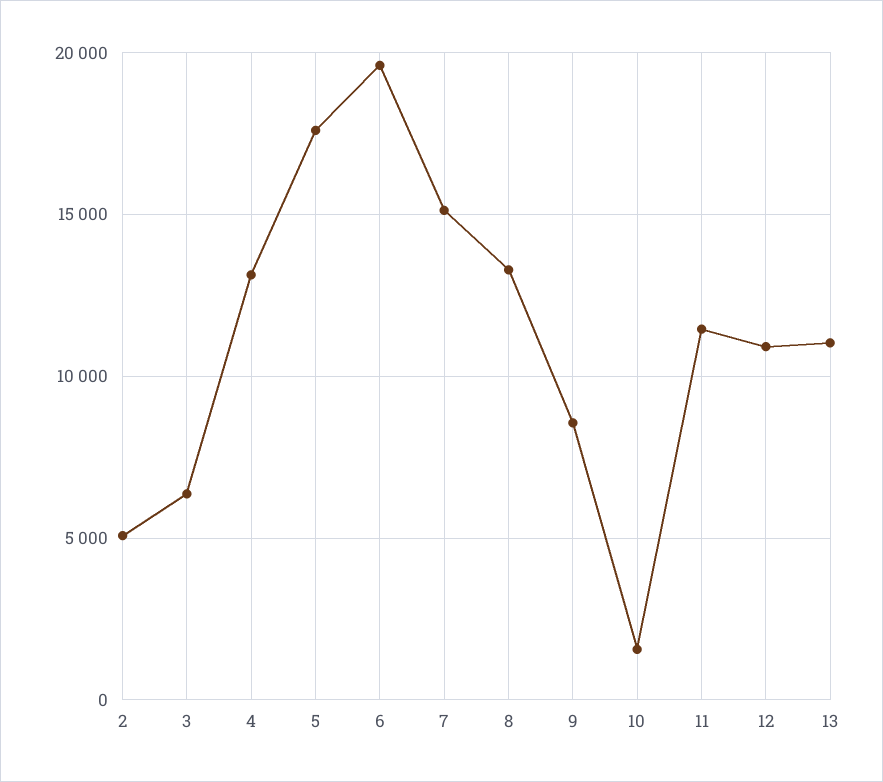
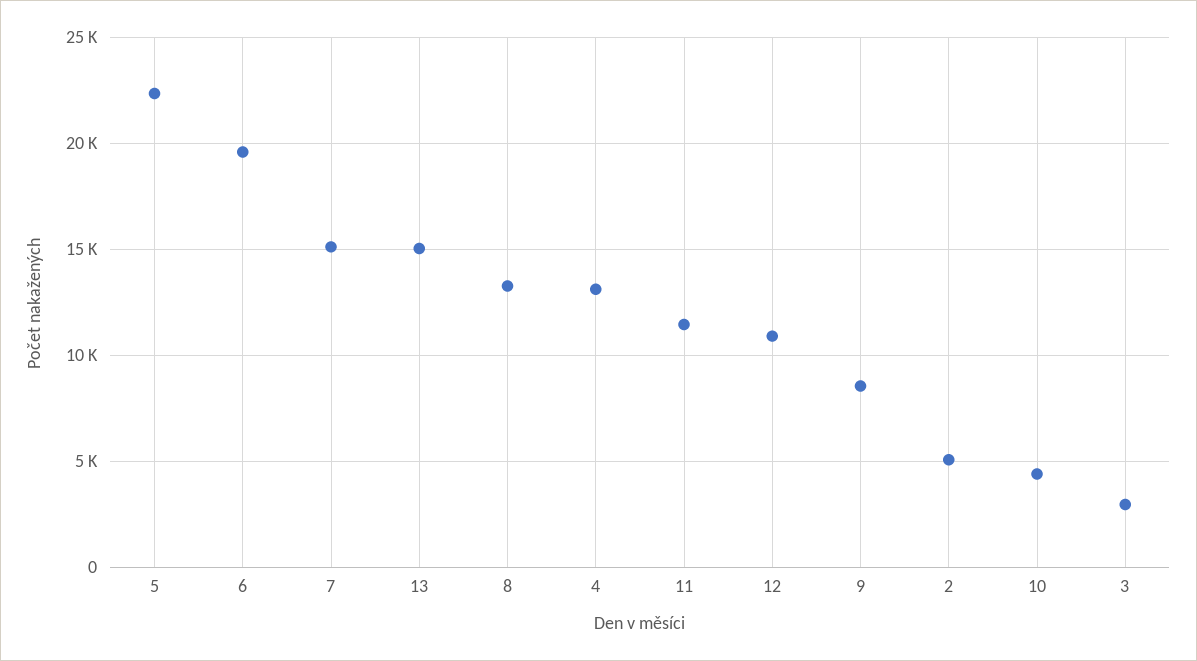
3: 6500 -> 3000
5: 17500 -> 22500
10: 1500 -> 4500
13: 11000 -> 15000

